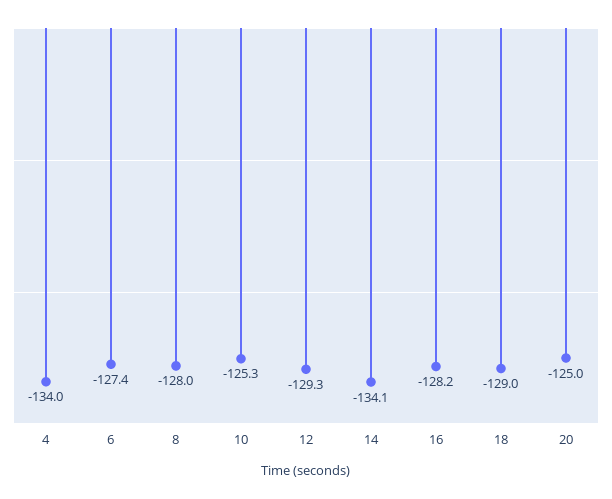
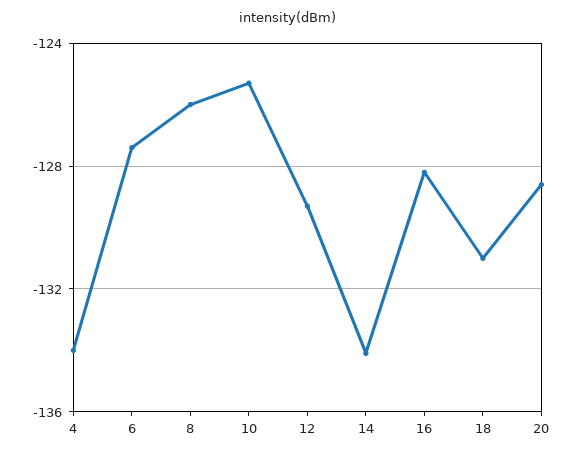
8: -128 -> -126
18: -129 -> -131
20: -125 -> -128.5

